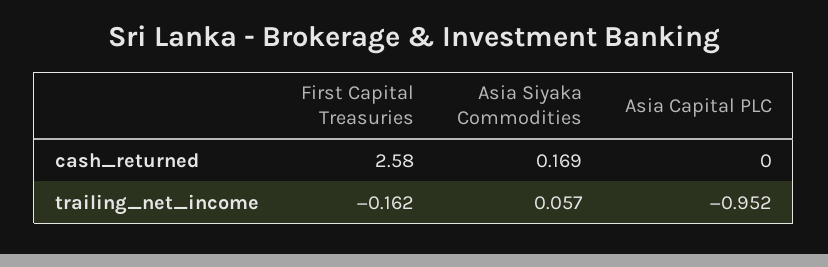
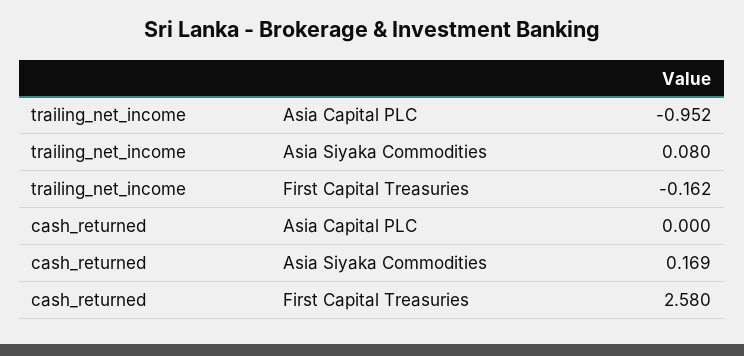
Asia Siyaka Commodities, trailing_net_income: 0.057 -> 0.08

